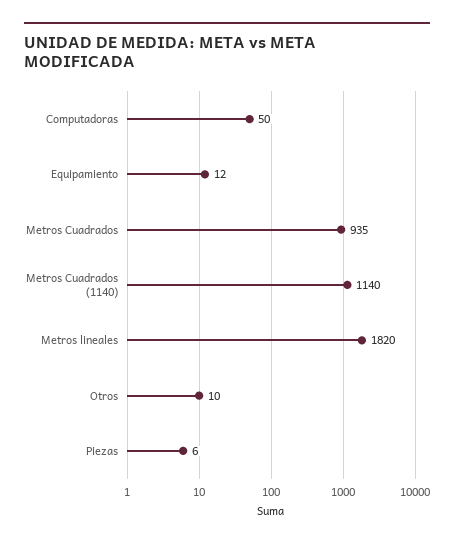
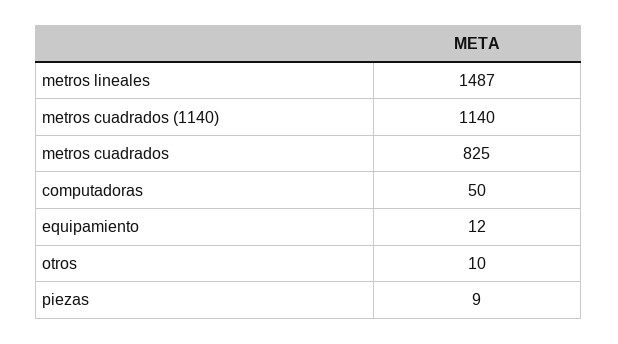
Metros Cuadrados: 935 -> 825
Metros lineales: 1820 -> 1487
Piezas: 6 -> 9

